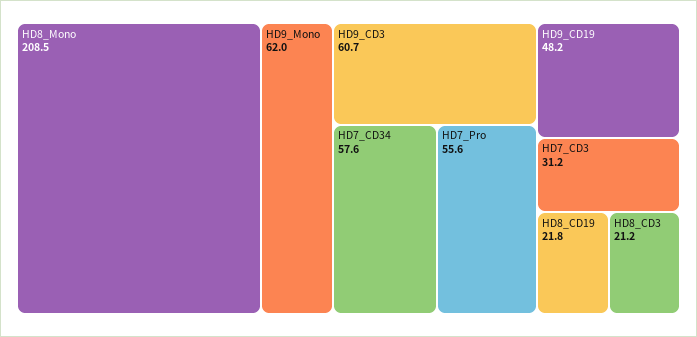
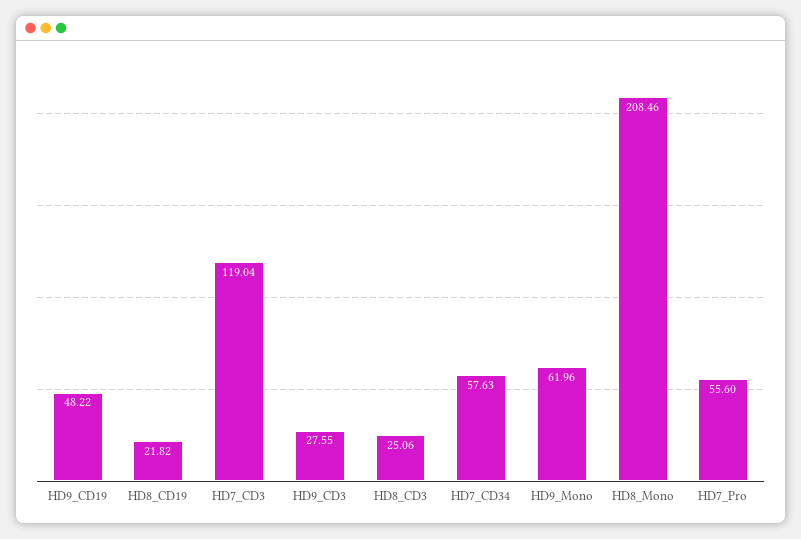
HD9_CD3: 60.7 -> 27.55
HD7_CD3: 31.2 -> 119.04
HD8_CD3: 21.2 -> 25.06

